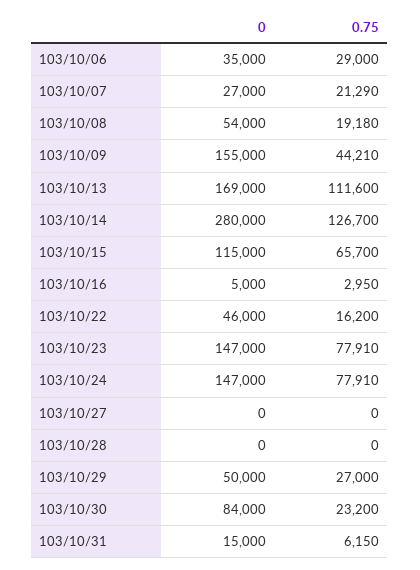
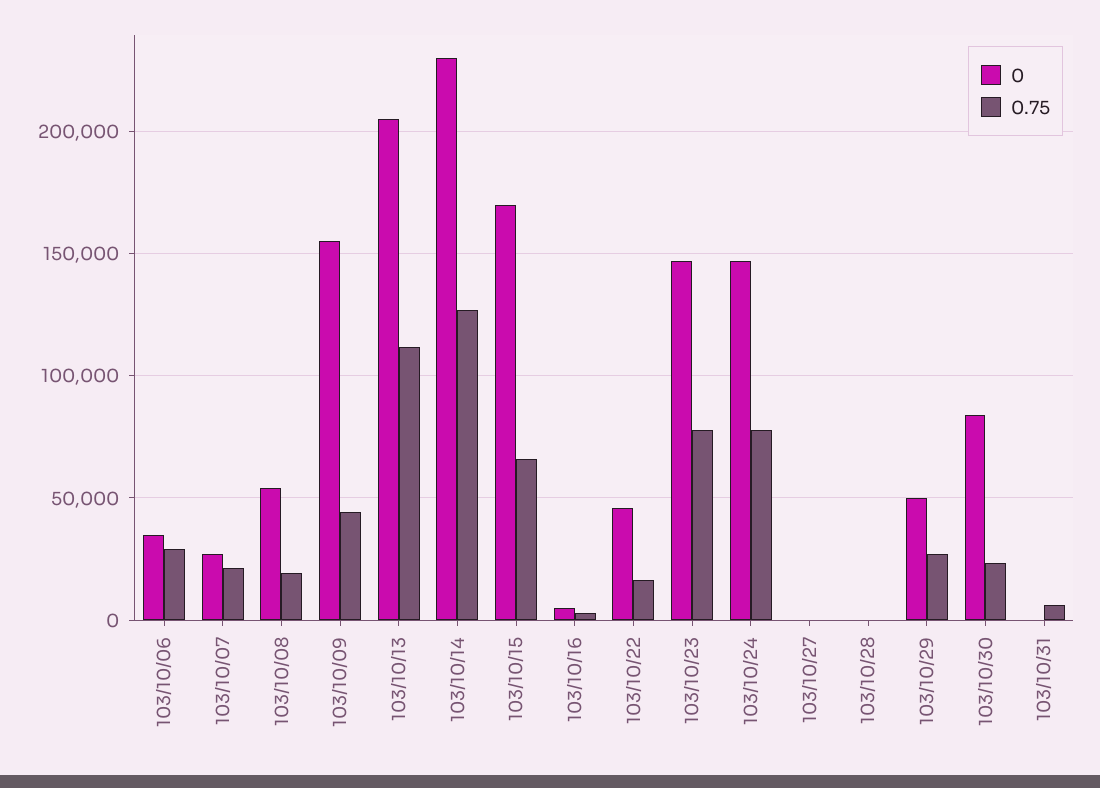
0, 103/10/13: 169000 -> 205000
0, 103/10/14: 280000 -> 230000
0, 103/10/15: 115000 -> 170000
0, 103/10/31: 15000 -> 0

